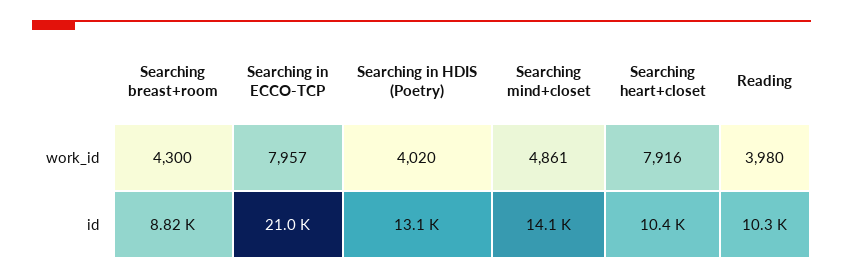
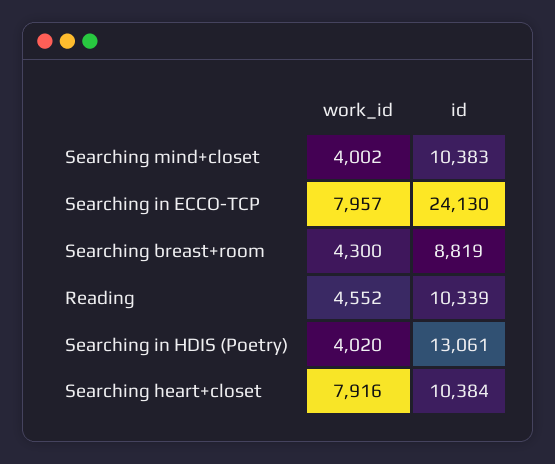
Searching mind+closet, work_id: 4861 -> 4002
Reading, work_id: 3980 -> 4552
Searching in ECCO-TCP, id: 21000 -> 24130
Searching mind+closet, id: 14100 -> 10383

